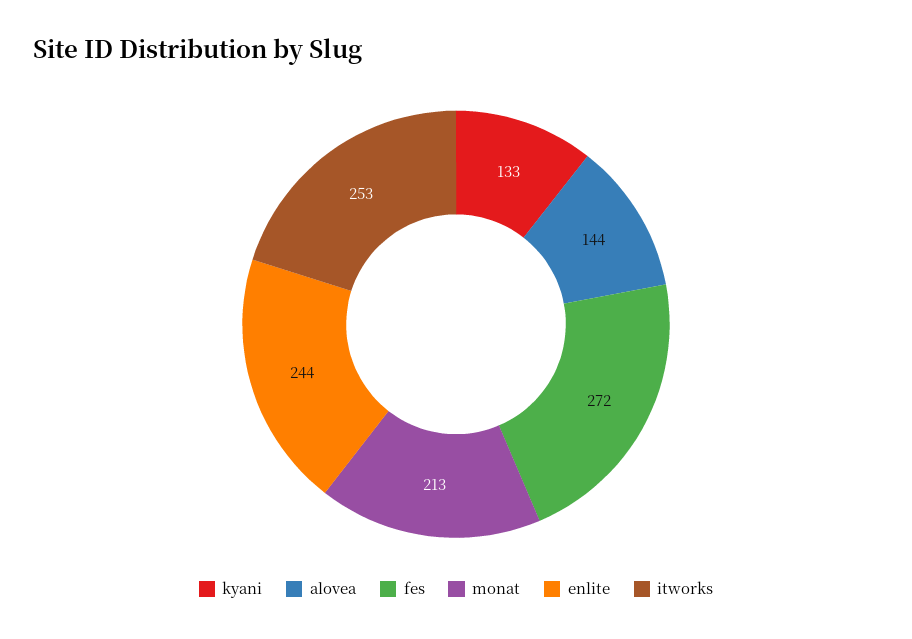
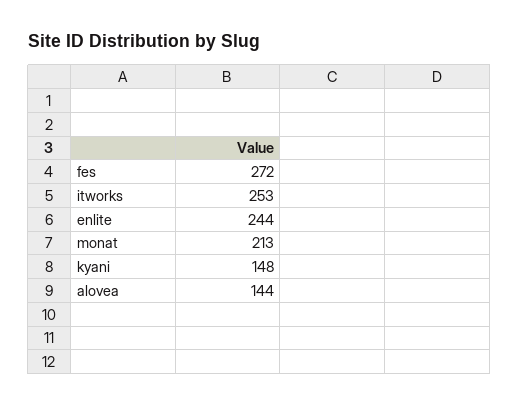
kyani: 133 -> 148

